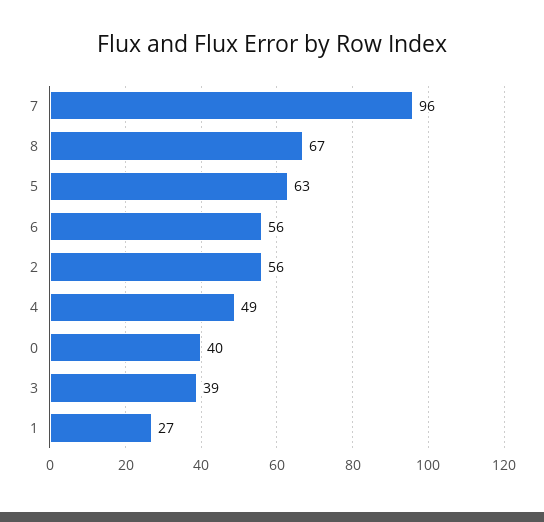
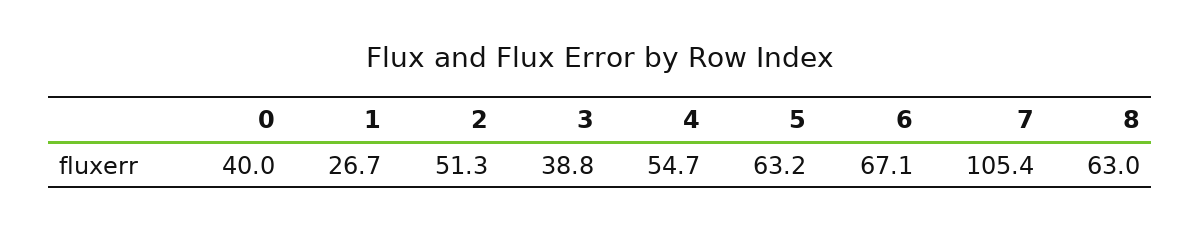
7: 96 -> 105.4
8: 67 -> 63
6: 56 -> 67.1
2: 56 -> 51.3
4: 49 -> 54.7

